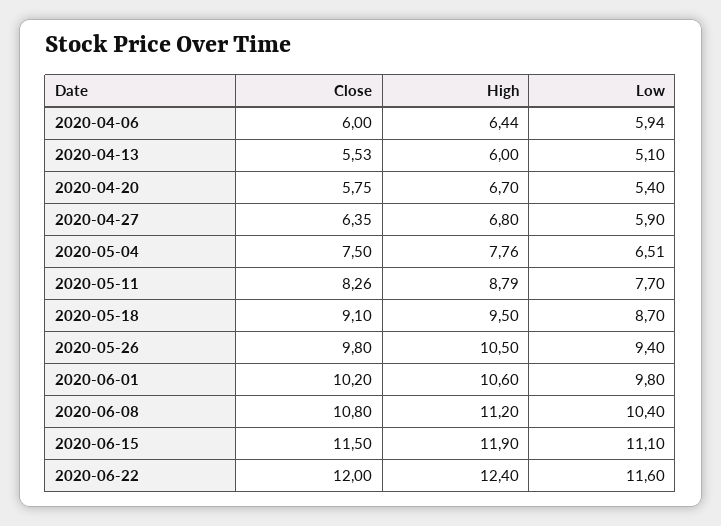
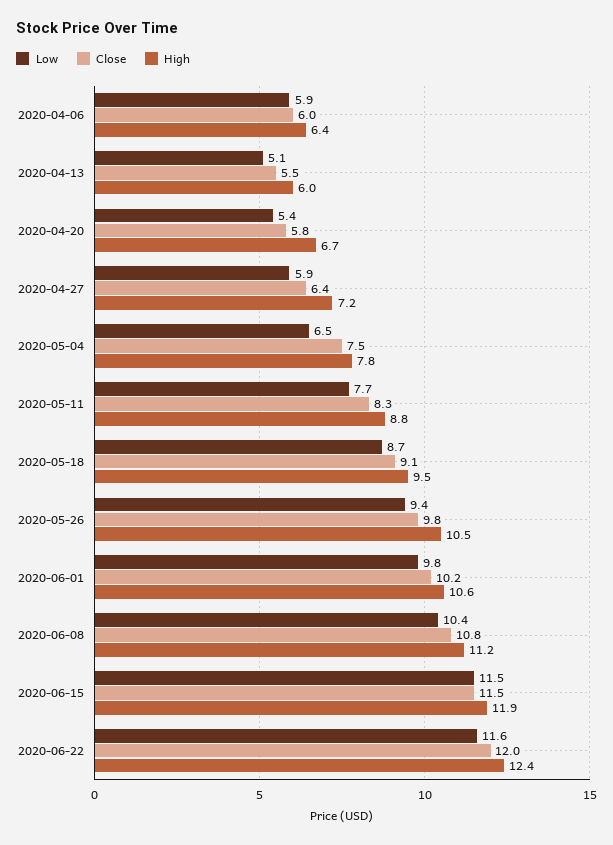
High, 2020-04-27: 6.8 -> 7.2
Low, 2020-06-15: 11.1 -> 11.5

